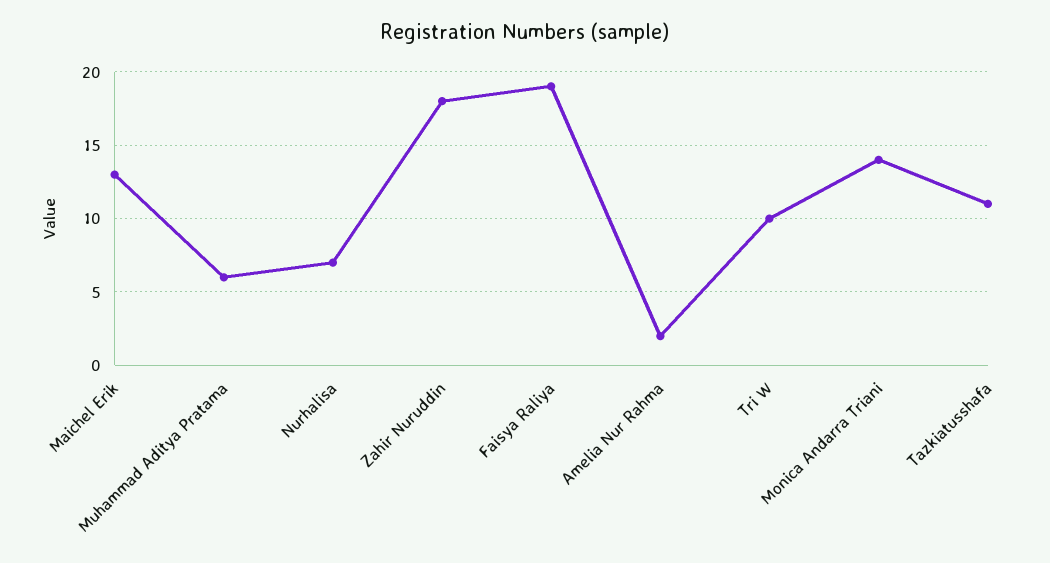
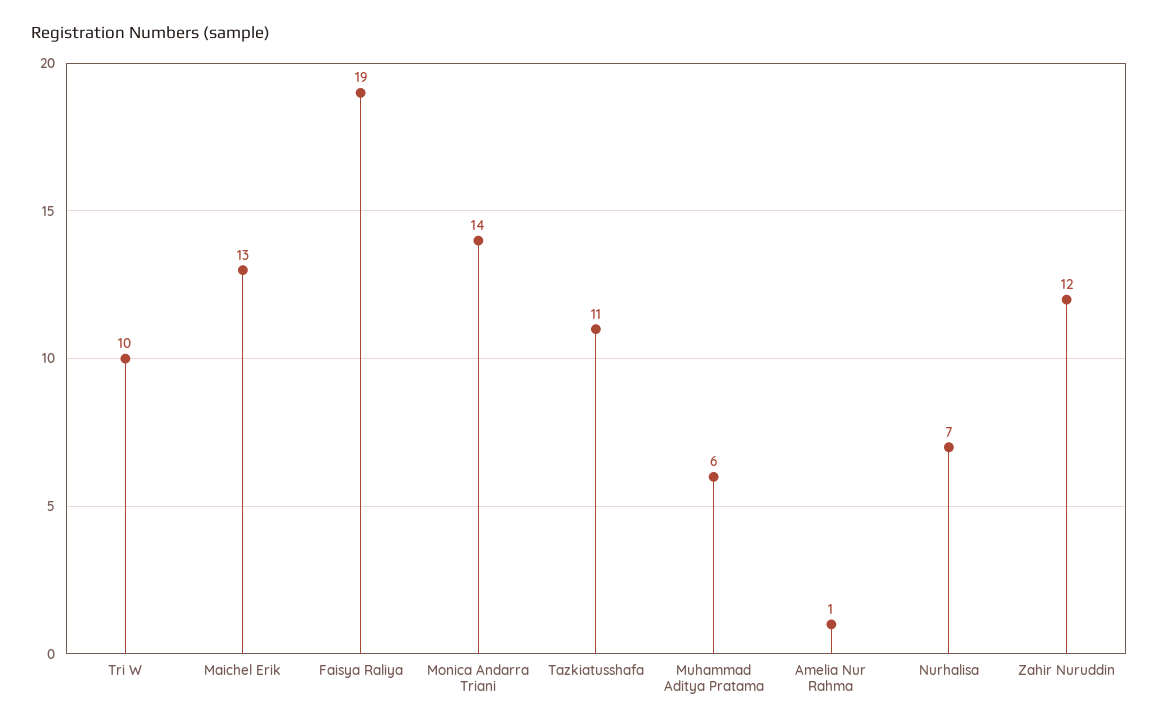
Zahir Nuruddin: 18 -> 12
Amelia Nur Rahma: 2 -> 1

